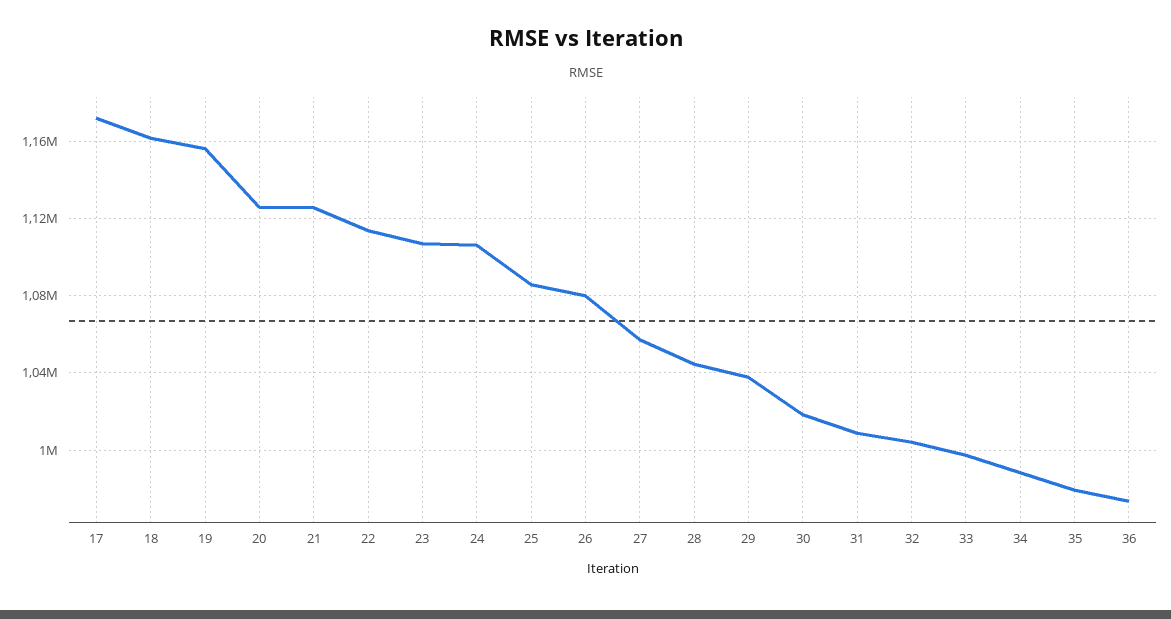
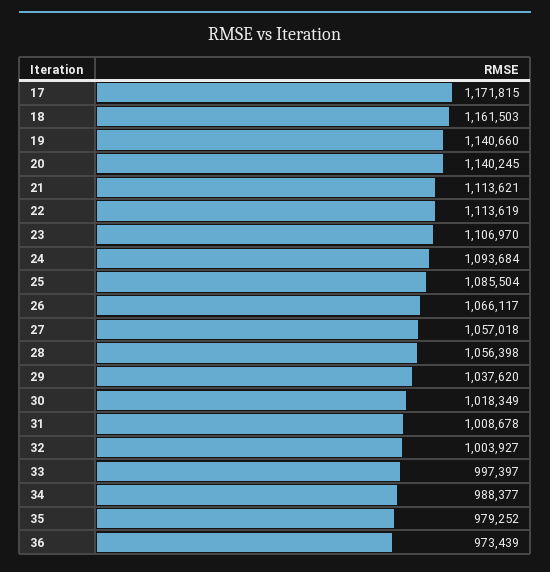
19: 1155000 -> 1140660
20: 1125000 -> 1140245
21: 1125000 -> 1113621
24: 1105000 -> 1093684
26: 1080000 -> 1066117
28: 1045000 -> 1056398

